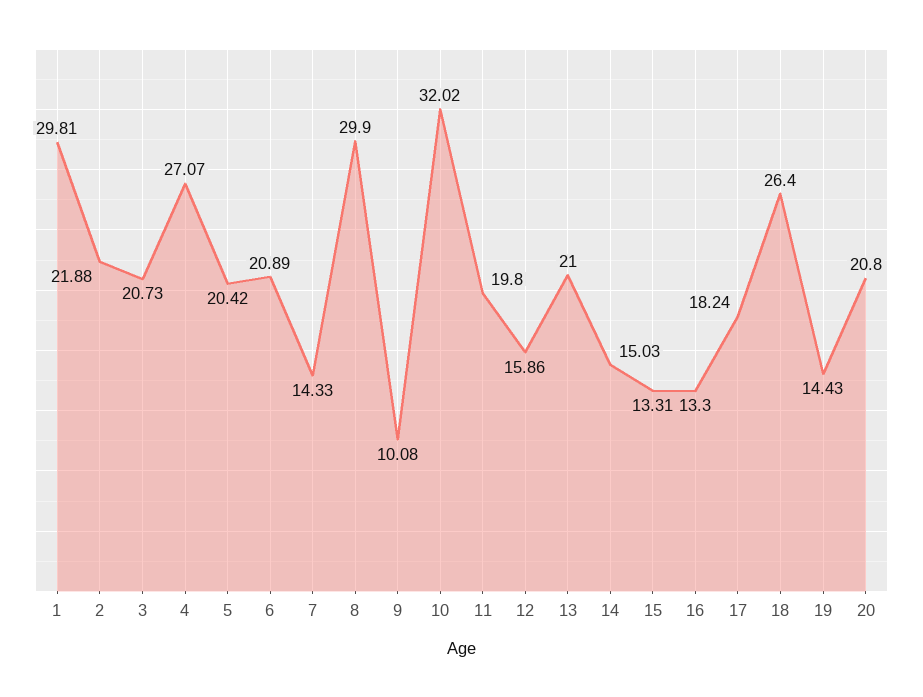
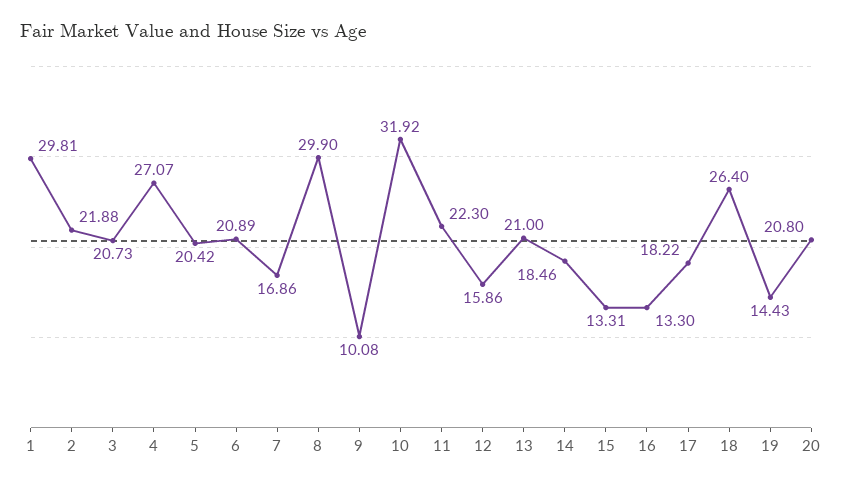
7: 14.33 -> 16.86
10: 32.02 -> 31.92
11: 19.8 -> 22.3
14: 15.03 -> 18.46
17: 18.24 -> 18.22

